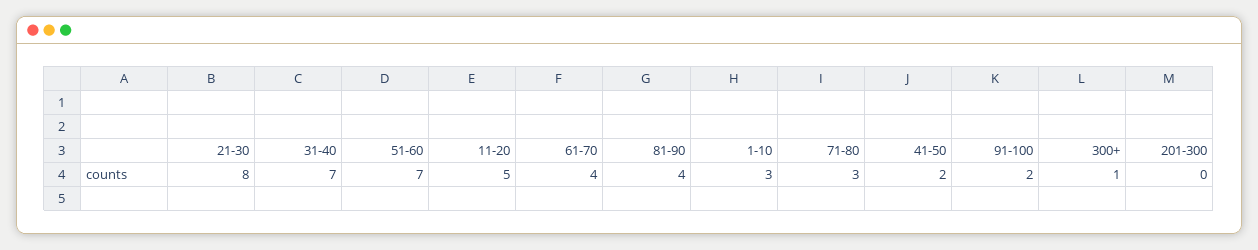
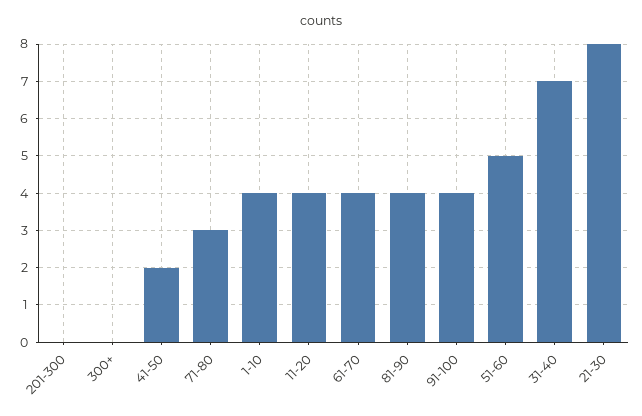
51-60: 7 -> 5
11-20: 5 -> 4
1-10: 3 -> 4
91-100: 2 -> 4
300+: 1 -> 0

